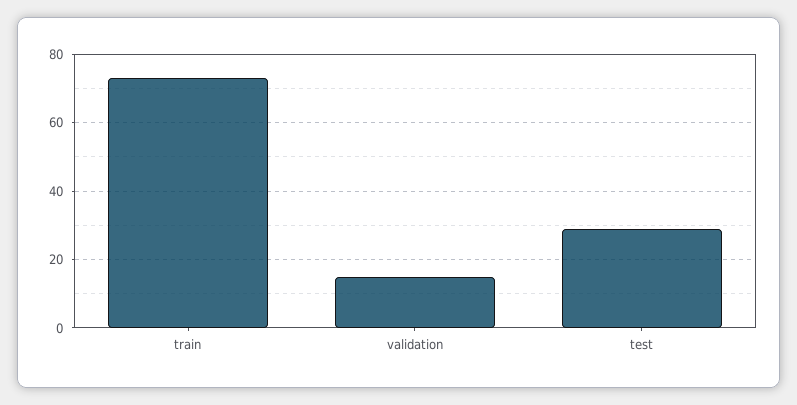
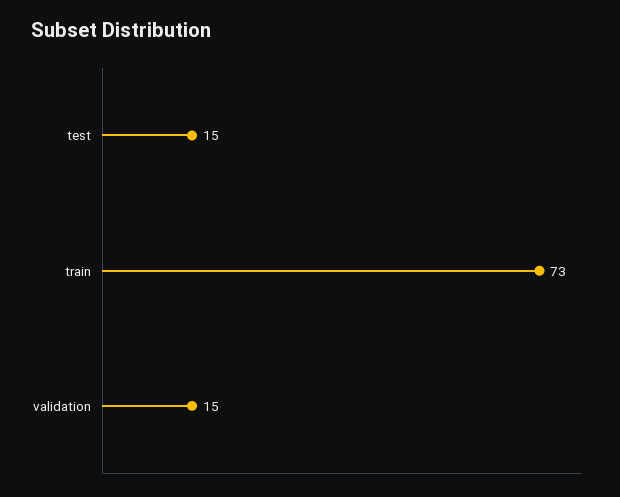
test: 30 -> 15

